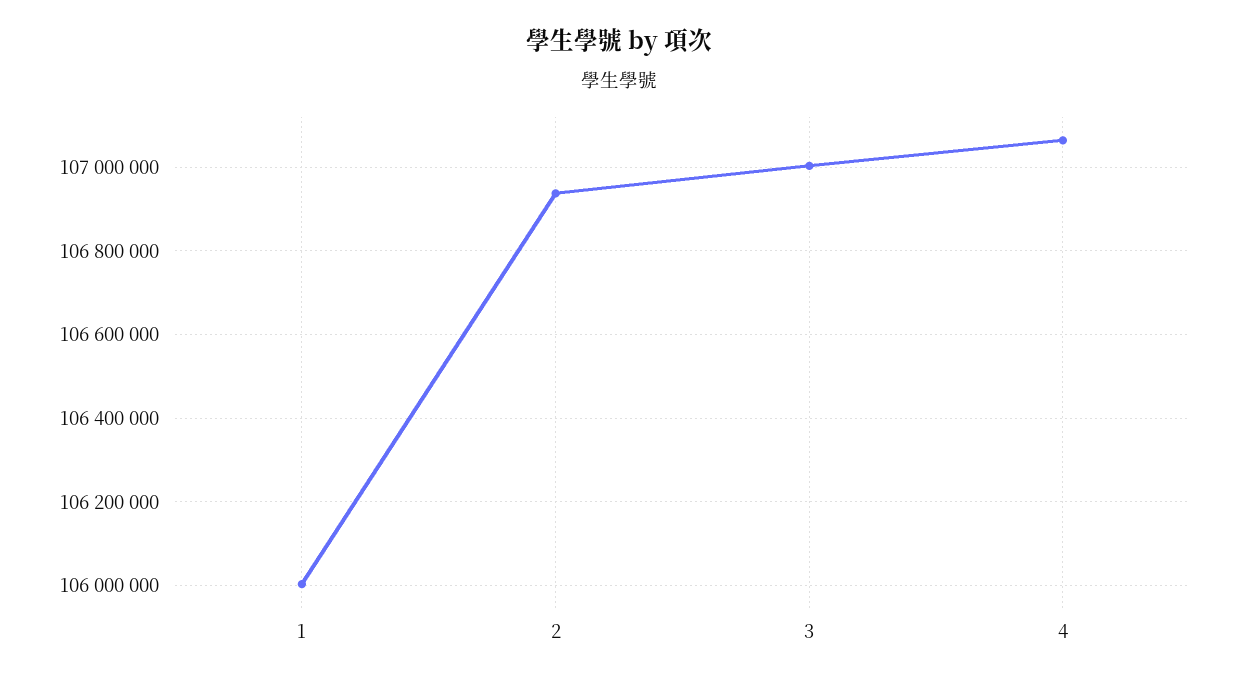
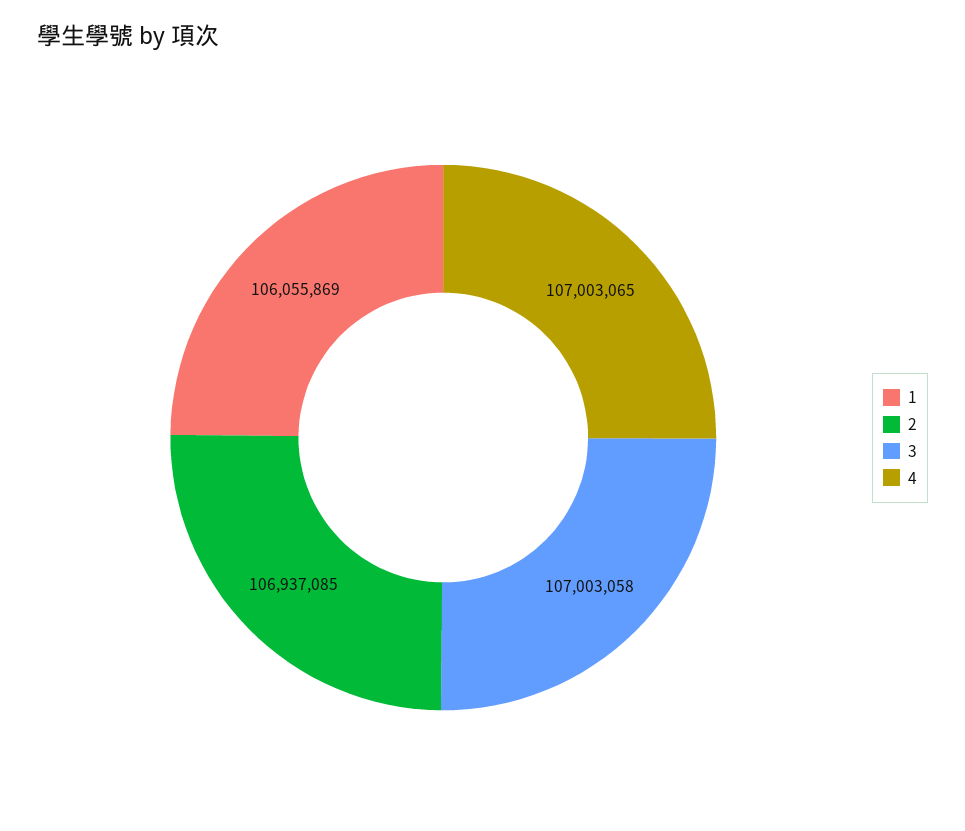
1: 106000000 -> 106055869
4: 107060000 -> 107003065

